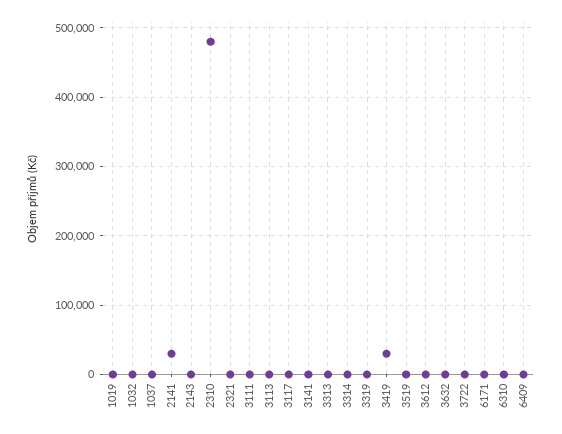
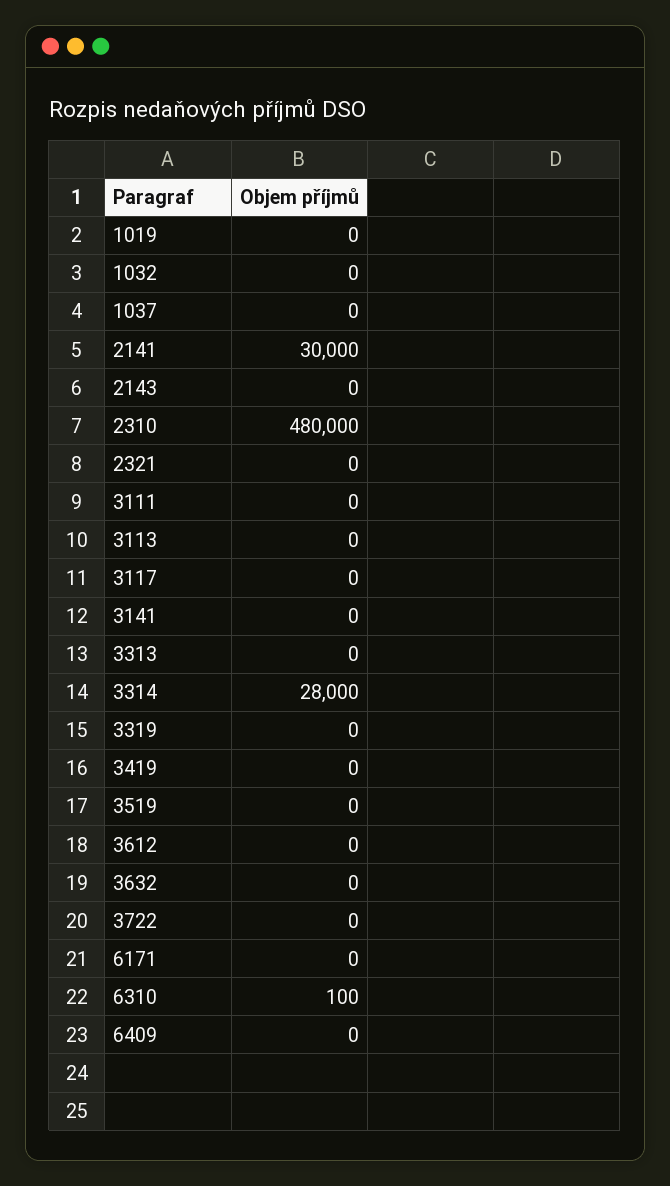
3314: 0 -> 28000
3419: 30000 -> 0

